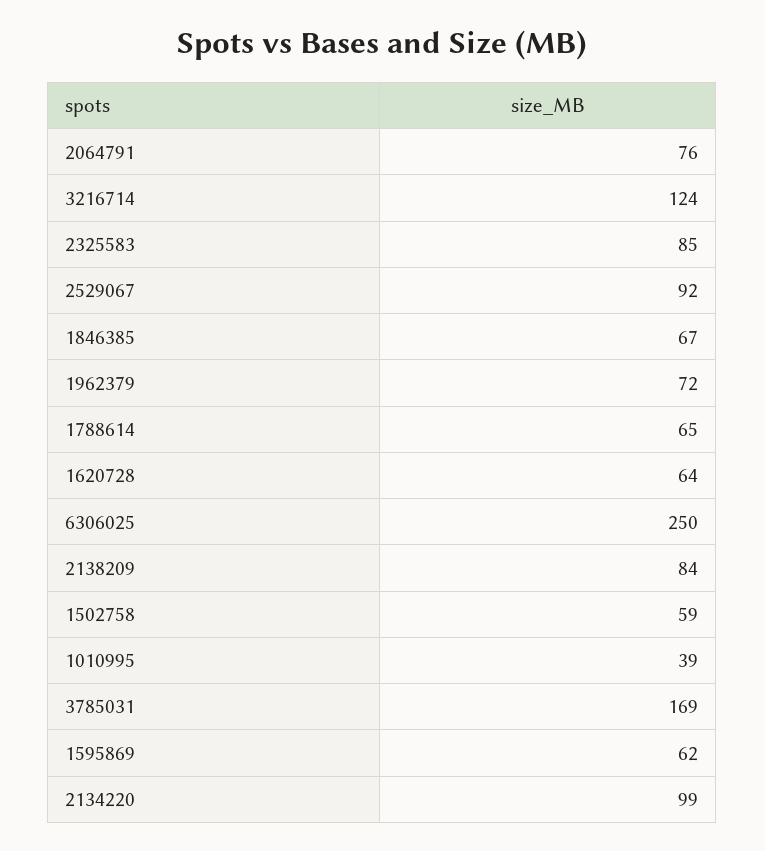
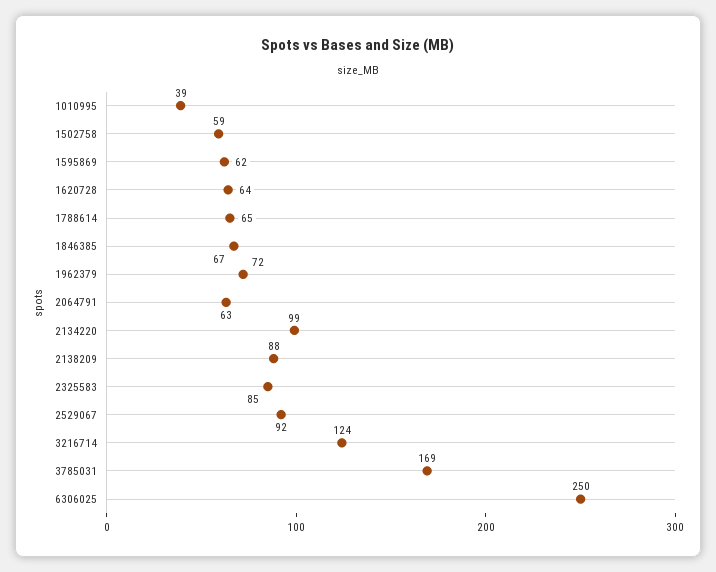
2064791: 76 -> 63
2138209: 84 -> 88

